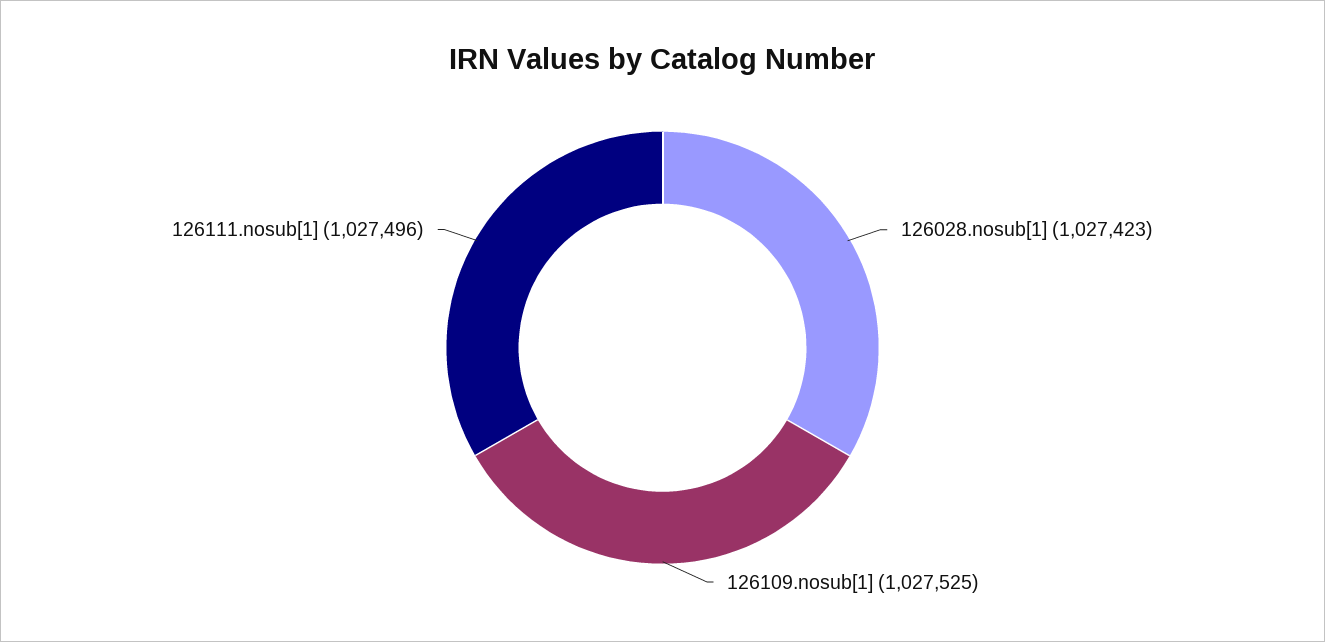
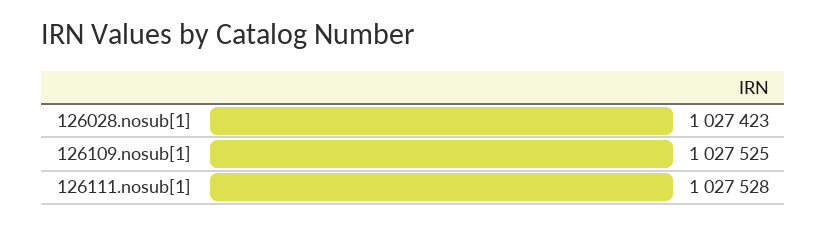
126111.nosub[1]: 1027496 -> 1027528

